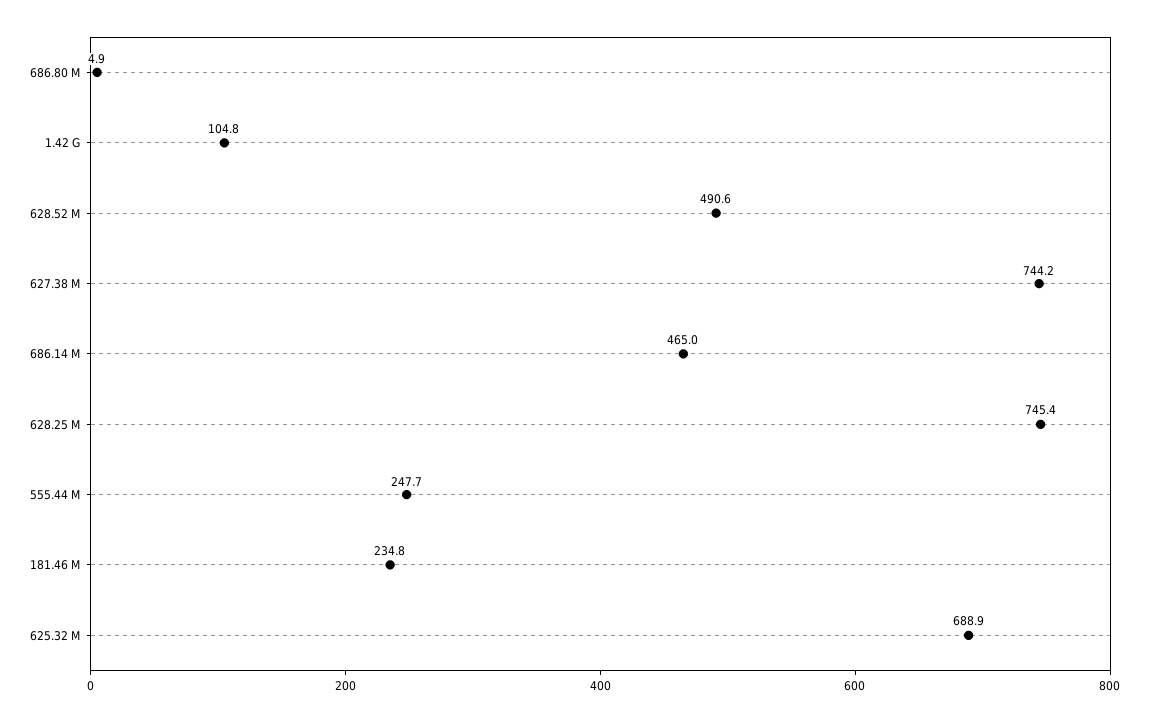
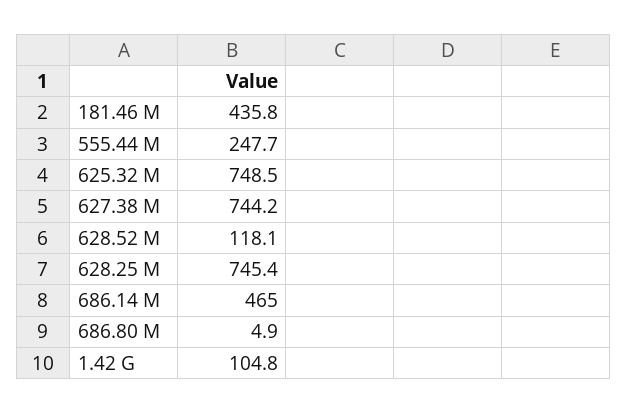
628.52 M: 490.6 -> 118.1
181.46 M: 234.8 -> 435.8
625.32 M: 688.9 -> 748.5

